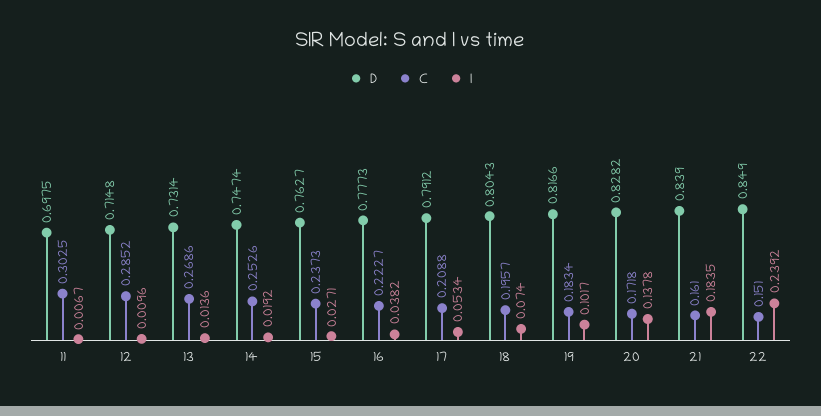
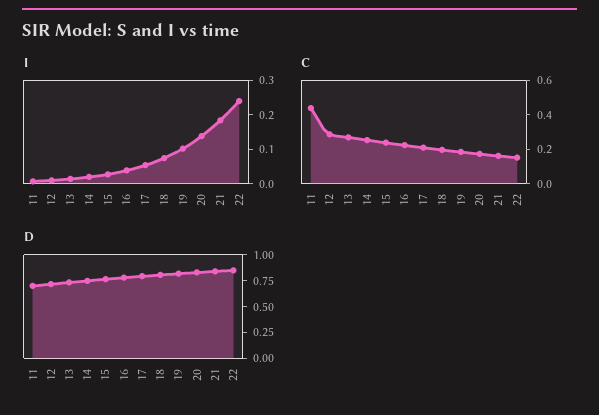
C, 11: 0.3025 -> 0.45

